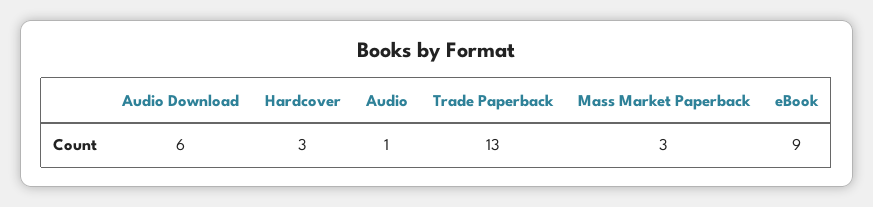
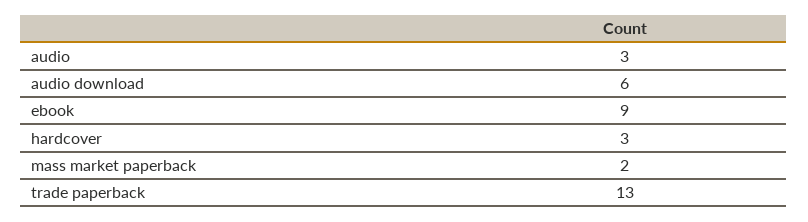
Audio: 1 -> 3
Mass Market Paperback: 3 -> 2

